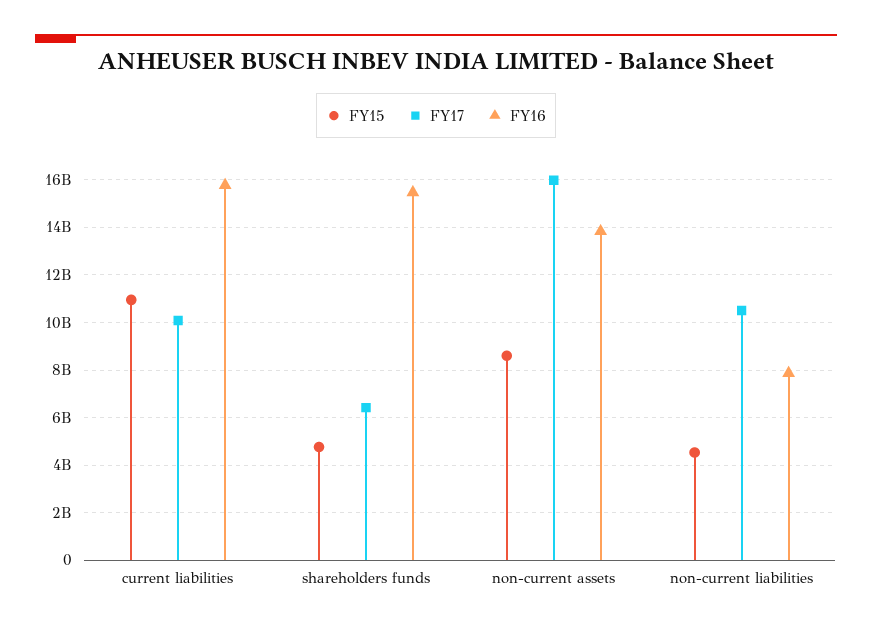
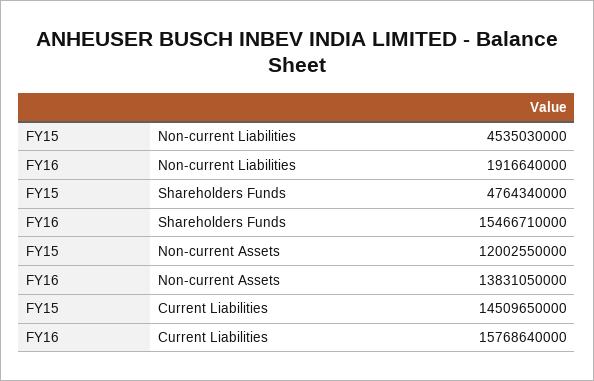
FY15, current liabilities: 11000000000 -> 14509650000
FY17, current liabilities: 10000000000 -> none
FY17, shareholders funds: 6500000000 -> none
FY15, non-current assets: 8500000000 -> 12002550000
FY17, non-current assets: 16000000000 -> none
FY17, non-current liabilities: 10500000000 -> none
FY16, non-current liabilities: 8000000000 -> 1916640000

